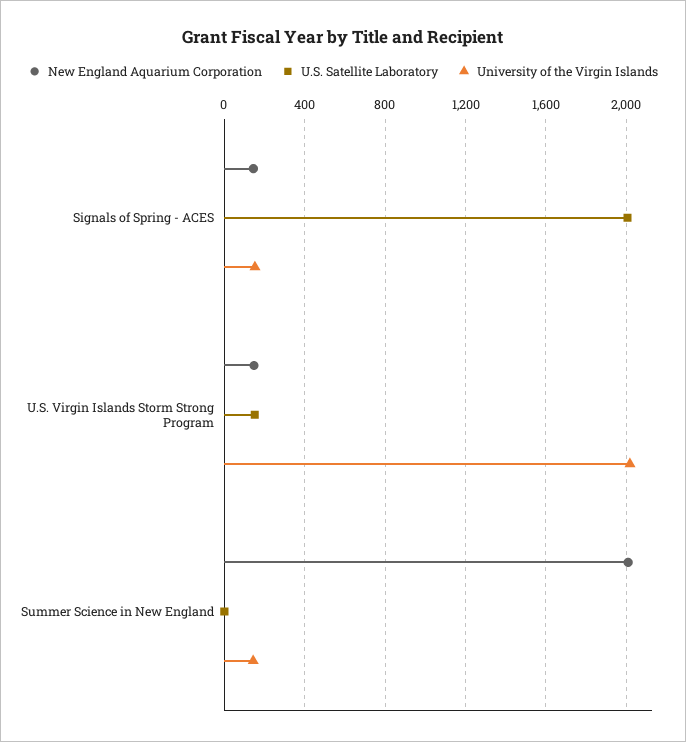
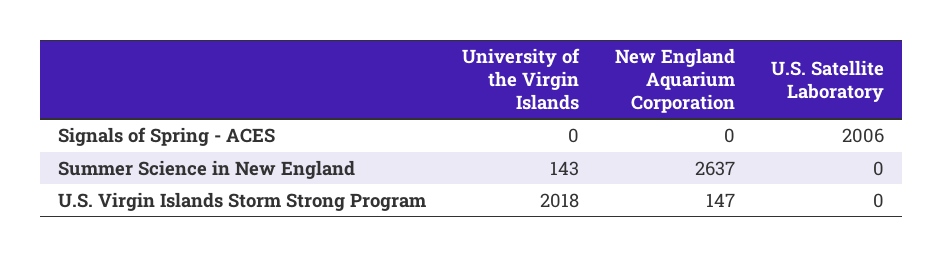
New England Aquarium Corporation, Signals of Spring - ACES: 150 -> 0
University of the Virgin Islands, Signals of Spring - ACES: 150 -> 0
U.S. Satellite Laboratory, U.S. Virgin Islands Storm Strong Program: 150 -> 0
New England Aquarium Corporation, Summer Science in New England: 2000 -> 2637

